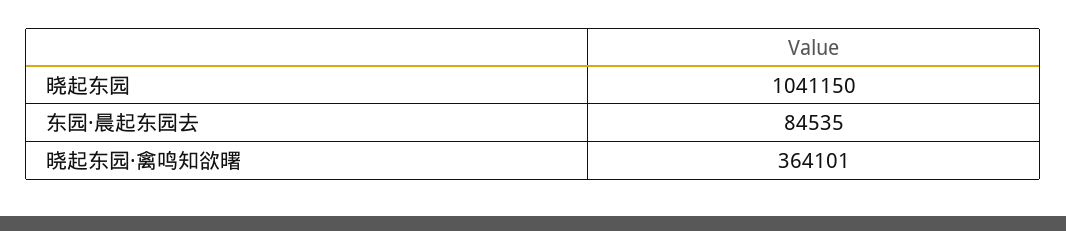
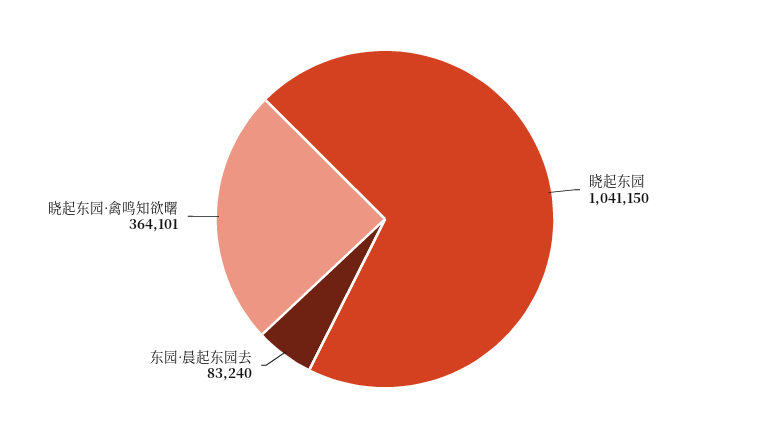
东园·晨起东园去: 84535 -> 83240

